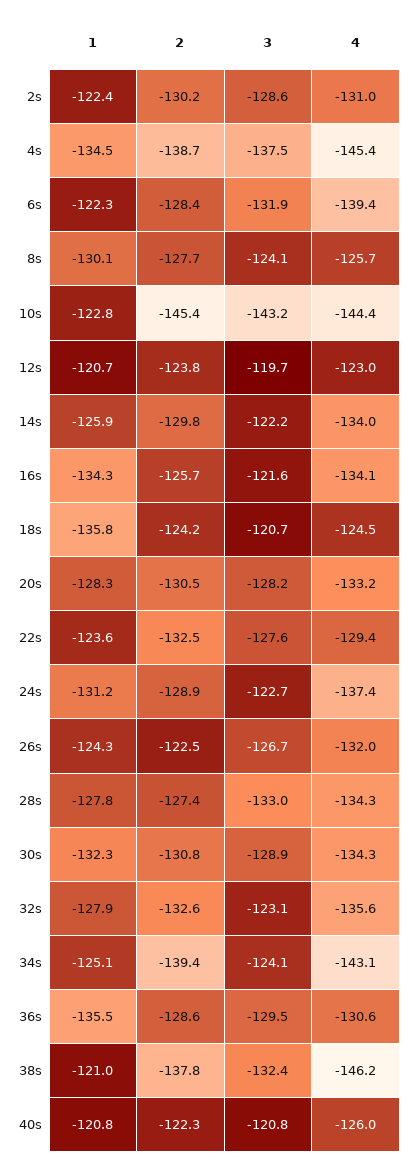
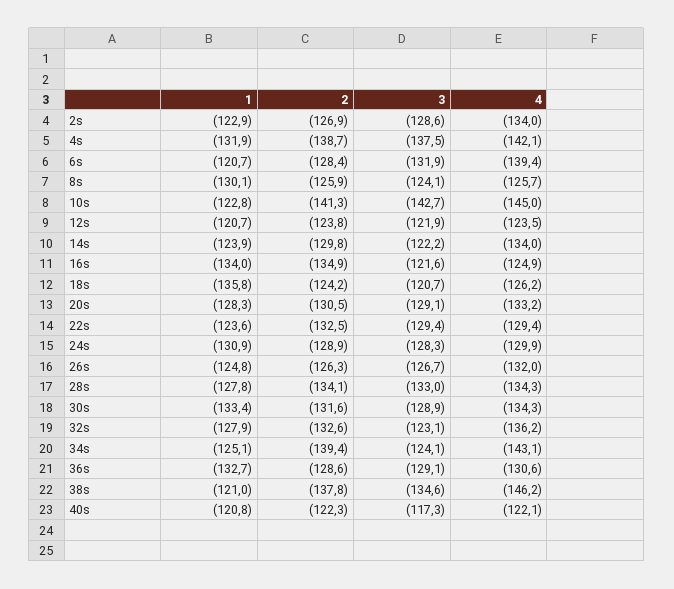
1, 2s: -122.4 -> -122.9
2, 2s: -130.2 -> -126.9
4, 2s: -131 -> -134
1, 4s: -134.5 -> -131.9
4, 4s: -145.4 -> -142.1
1, 6s: -122.3 -> -120.7
2, 8s: -127.7 -> -125.9
2, 10s: -145.4 -> -141.3
3, 10s: -143.2 -> -142.7
4, 10s: -144.4 -> -145
3, 12s: -119.7 -> -121.9
4, 12s: -123 -> -123.5
1, 14s: -125.9 -> -123.9
1, 16s: -134.3 -> -134
2, 16s: -125.7 -> -134.9
4, 16s: -134.1 -> -124.9
4, 18s: -124.5 -> -126.2
3, 20s: -128.2 -> -129.1
3, 22s: -127.6 -> -129.4
1, 24s: -131.2 -> -130.9
3, 24s: -122.7 -> -128.3
4, 24s: -137.4 -> -129.9
1, 26s: -124.3 -> -124.8
2, 26s: -122.5 -> -126.3
2, 28s: -127.4 -> -134.1
1, 30s: -132.3 -> -133.4
2, 30s: -130.8 -> -131.6
4, 32s: -135.6 -> -136.2
1, 36s: -135.5 -> -132.7
3, 36s: -129.5 -> -129.1
3, 38s: -132.4 -> -134.6
3, 40s: -120.8 -> -117.3
4, 40s: -126 -> -122.1

